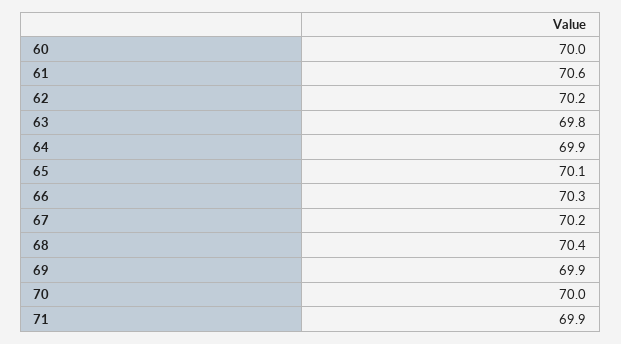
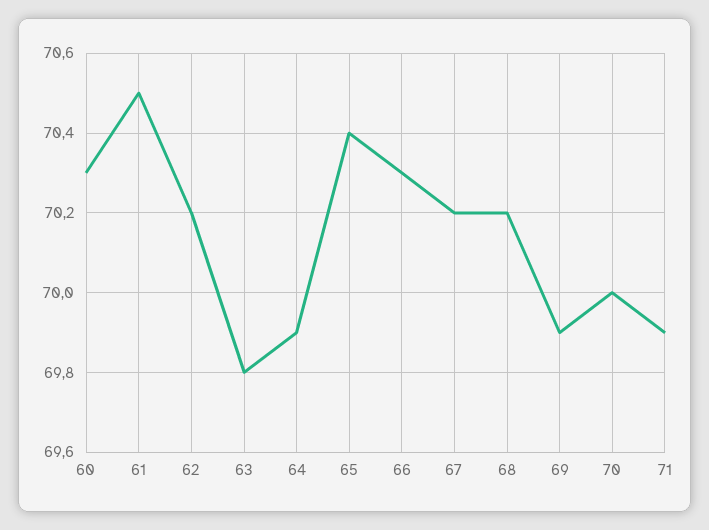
60: 70 -> 70.3
61: 70.6 -> 70.5
65: 70.1 -> 70.4
68: 70.4 -> 70.2

